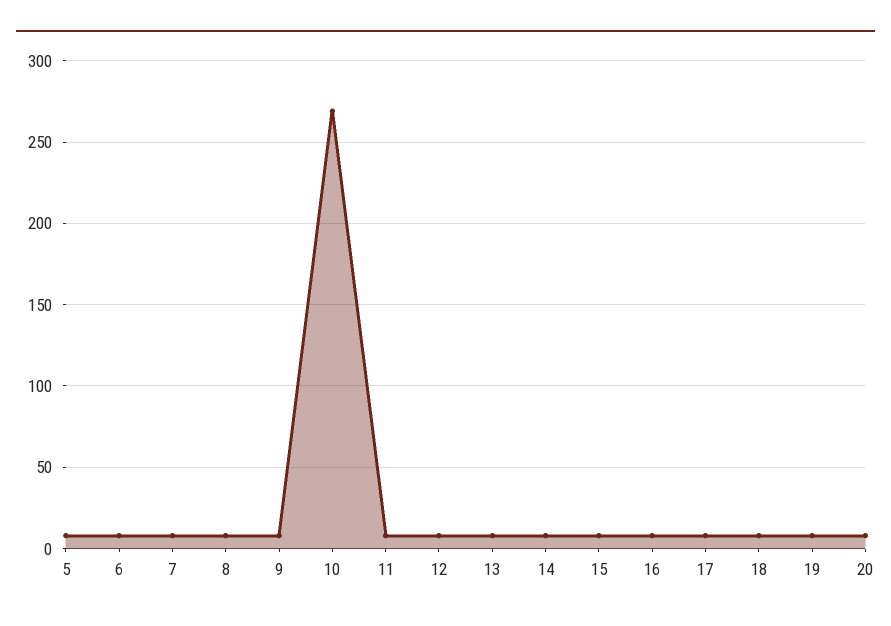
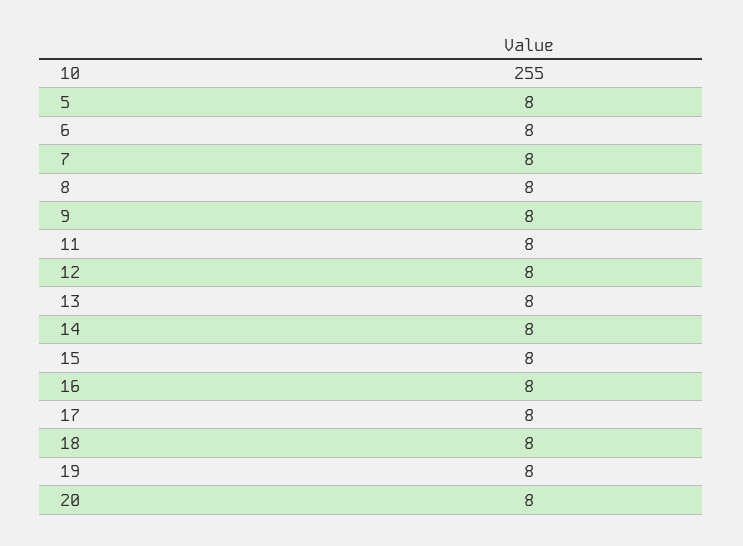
10: 270 -> 255

